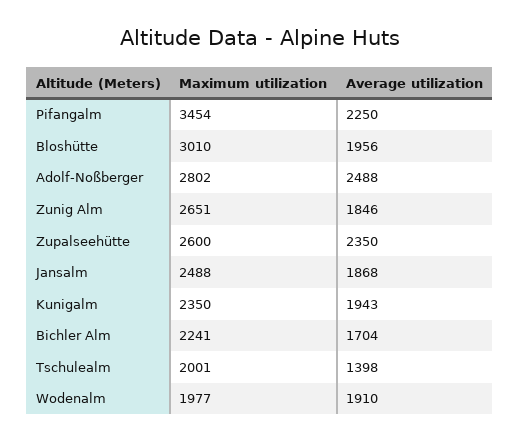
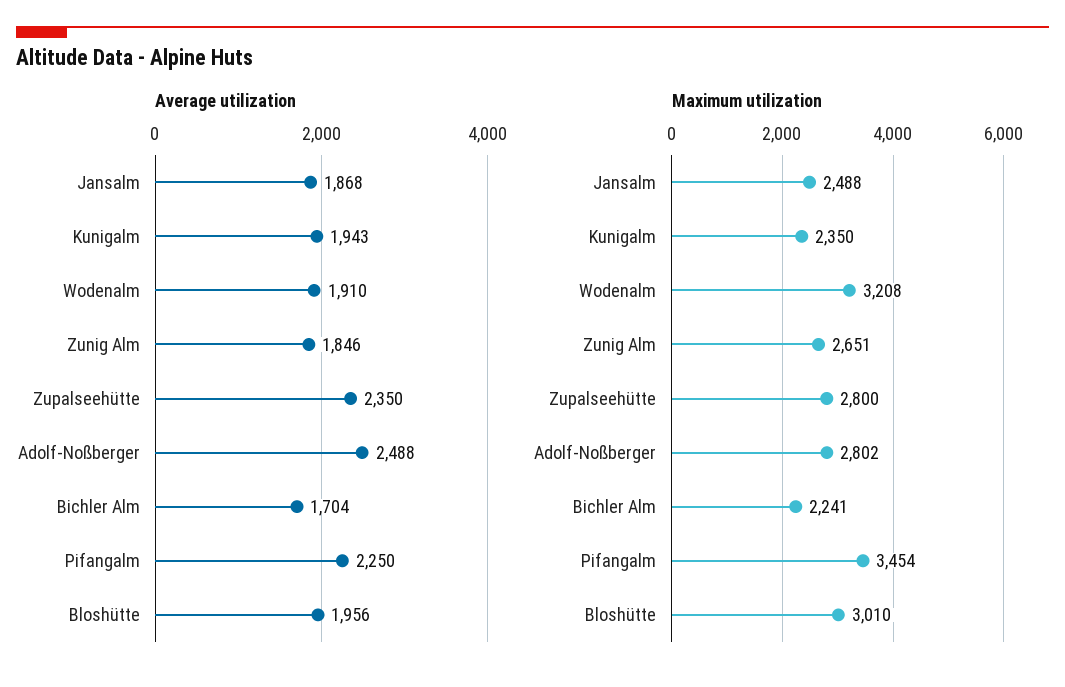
Maximum utilization, Zupalseehütte: 2600 -> 2800
Maximum utilization, Tschulealm: 2001 -> none
Average utilization, Tschulealm: 1398 -> none
Maximum utilization, Wodenalm: 1977 -> 3208

